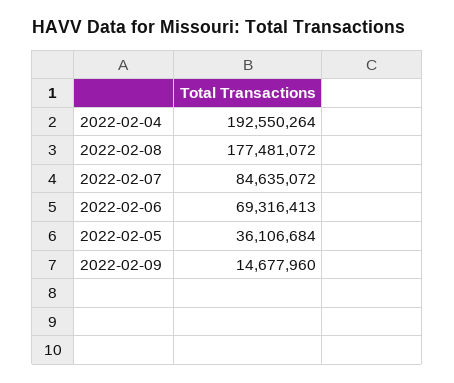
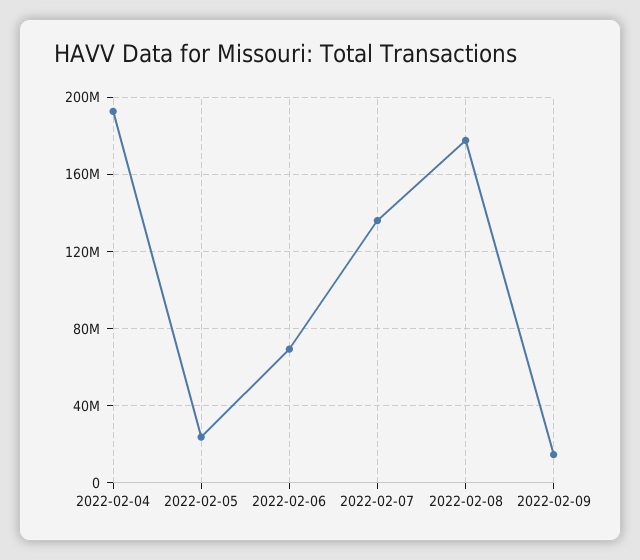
2022-02-07: 84635072 -> 135000000
2022-02-05: 36106684 -> 25000000

